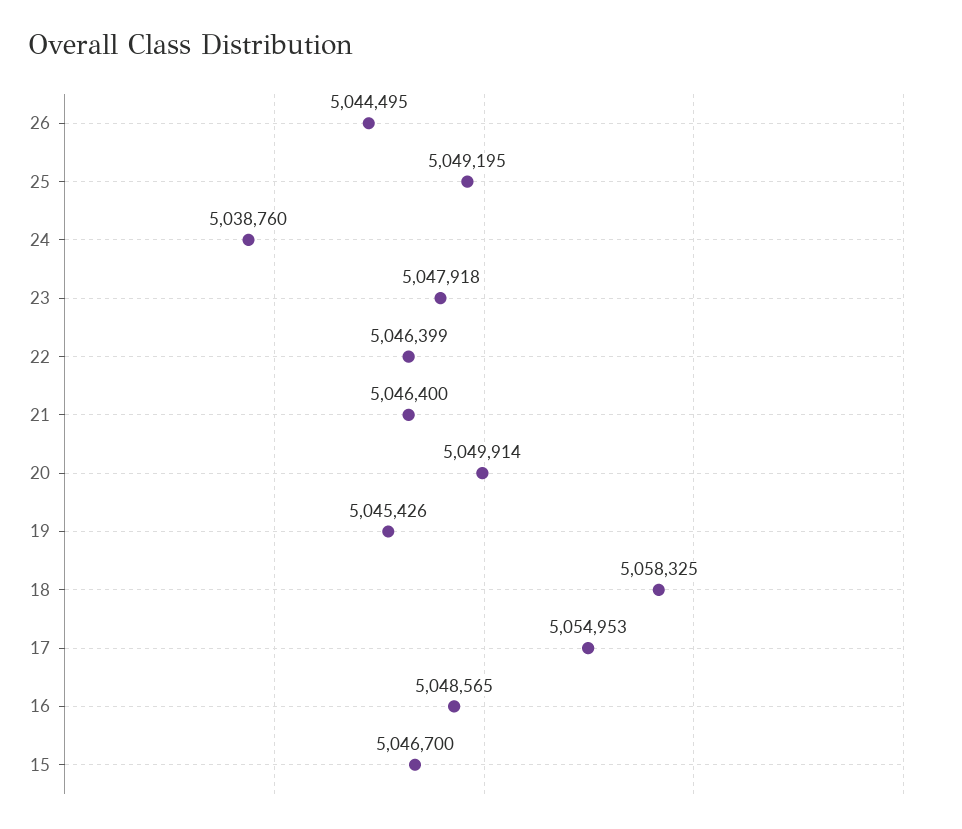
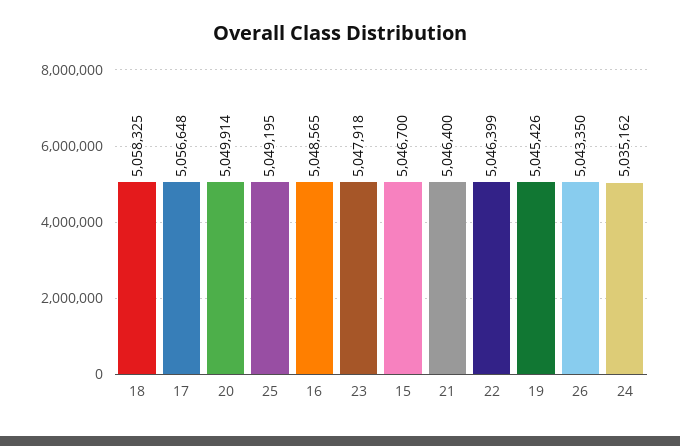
26: 5044495 -> 5043350
24: 5038760 -> 5035162
17: 5054953 -> 5056648

